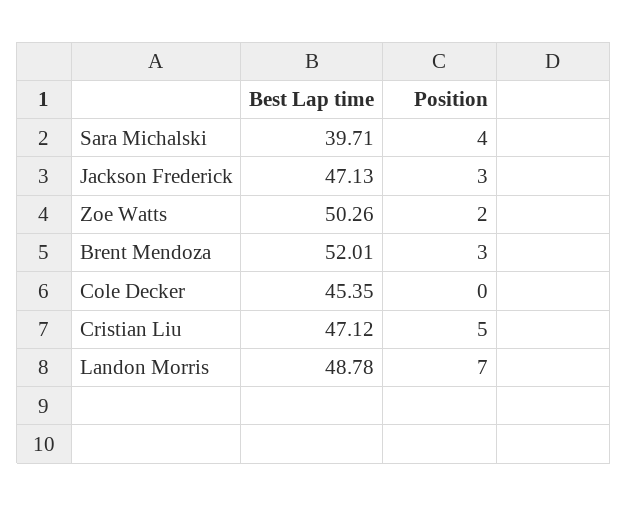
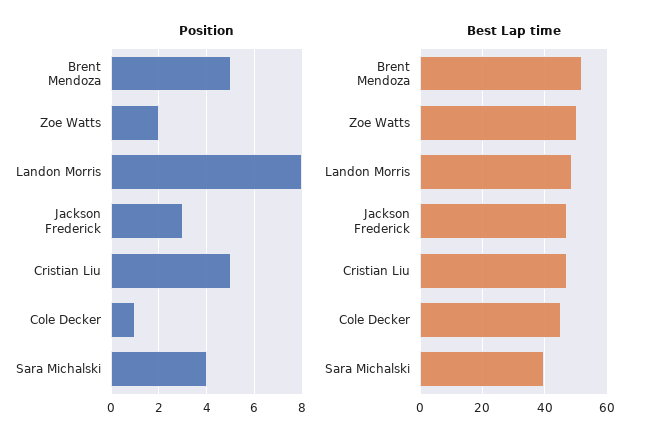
Position, Brent Mendoza: 3 -> 5
Position, Cole Decker: 0 -> 1
Position, Landon Morris: 7 -> 8

